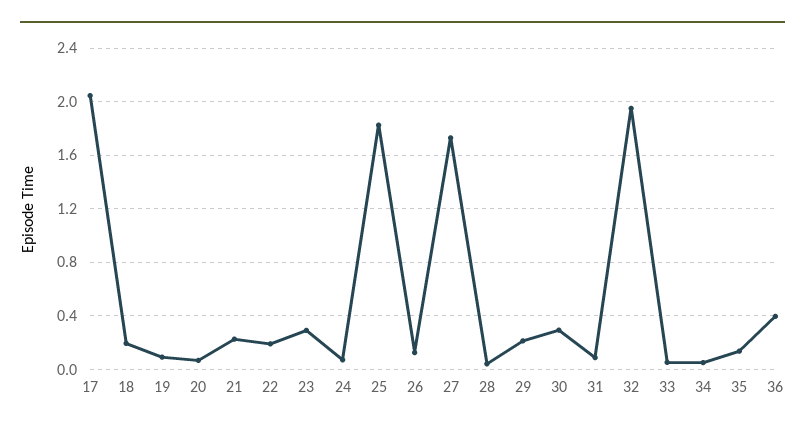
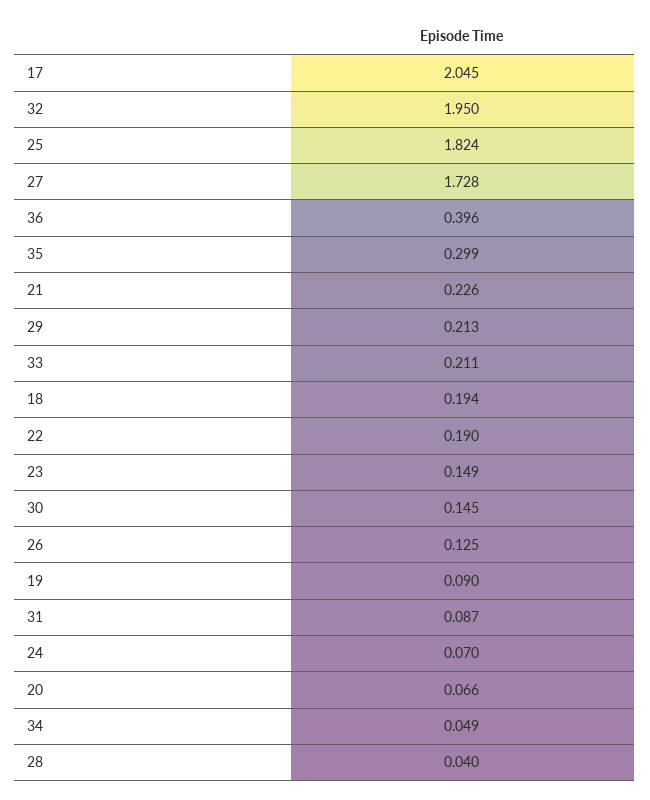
23: 0.3 -> 0.149
30: 0.3 -> 0.145
33: 0.05 -> 0.211
35: 0.15 -> 0.299

